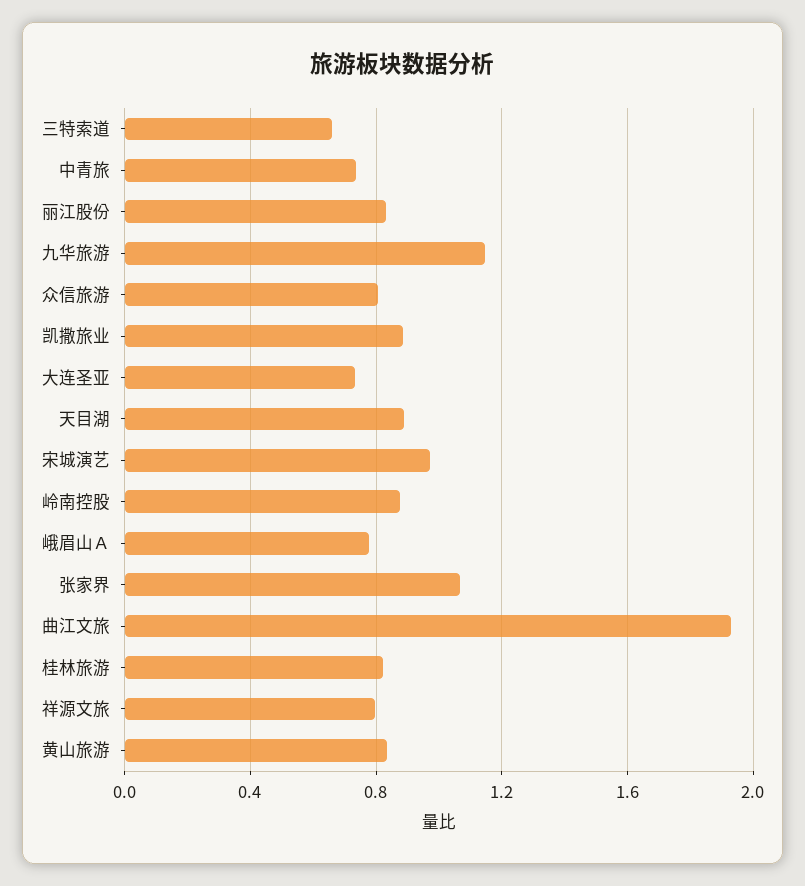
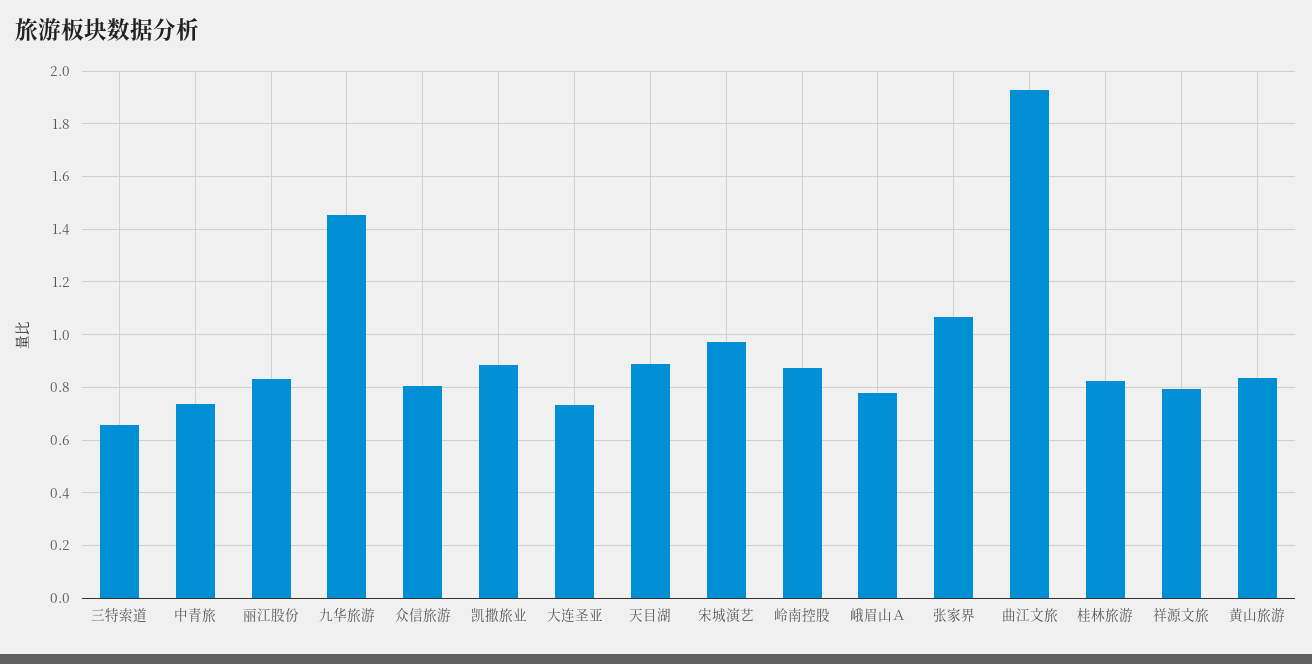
九华旅游: 1.15 -> 1.45

